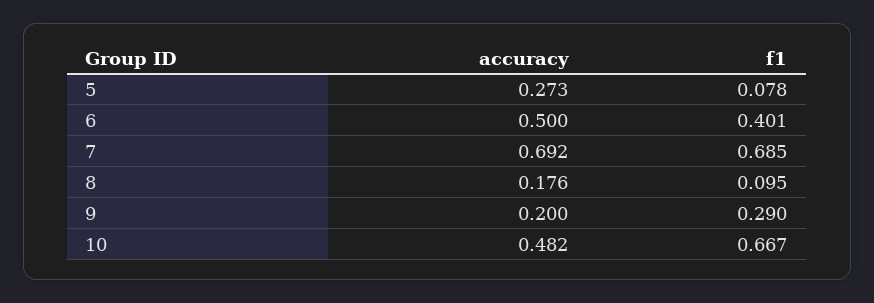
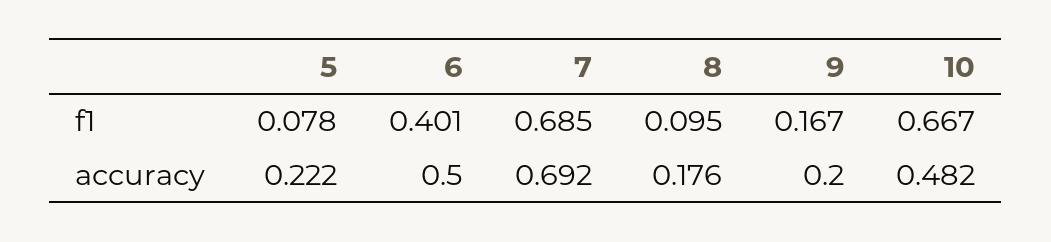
accuracy, 5: 0.273 -> 0.222
f1, 9: 0.29 -> 0.167

